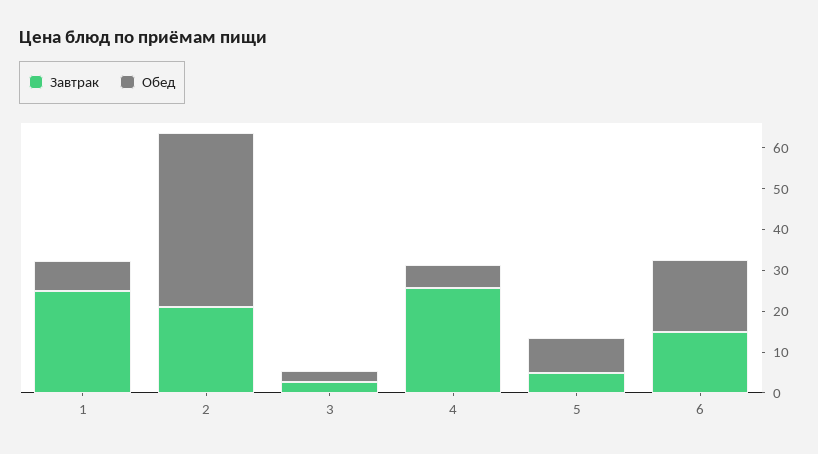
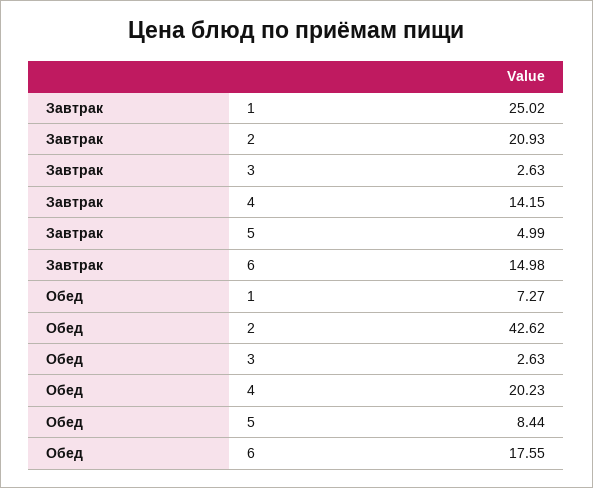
Завтрак, 4: 26 -> 14.15
Обед, 4: 6 -> 20.23

